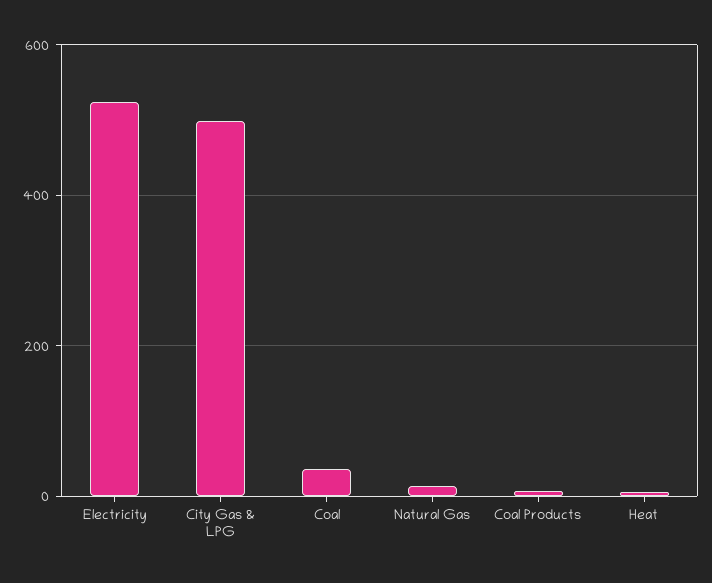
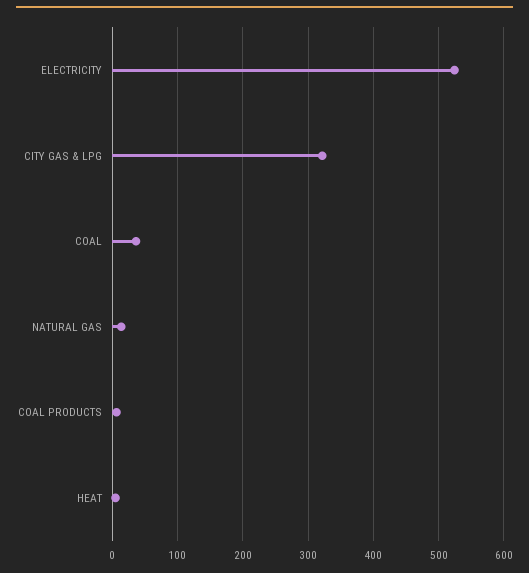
City Gas & LPG: 500 -> 320

